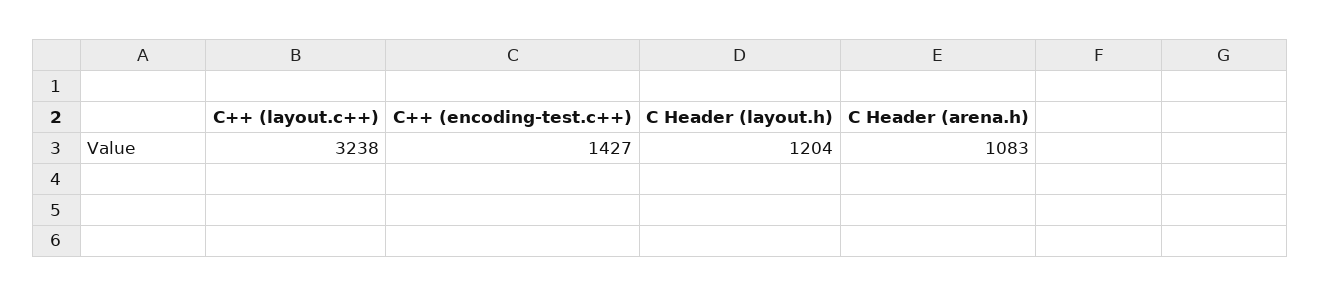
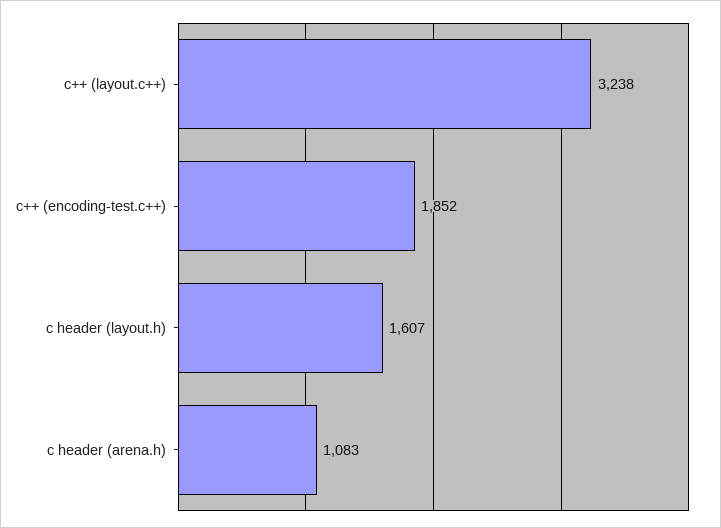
C++ (encoding-test.c++): 1427 -> 1852
C Header (layout.h): 1204 -> 1607

